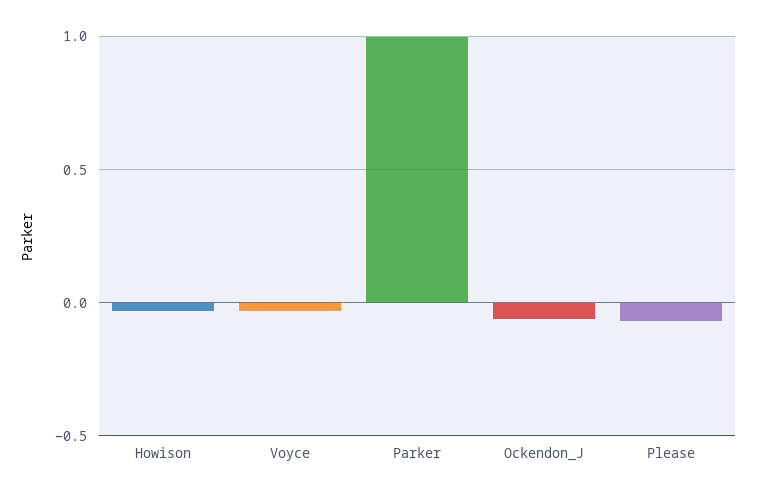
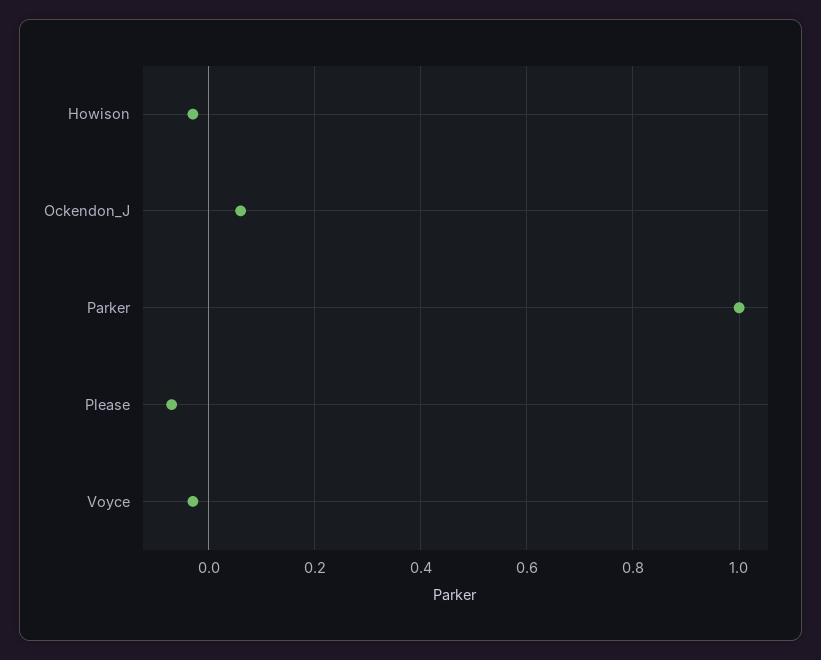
Ockendon_J: -0.05 -> 0.05

